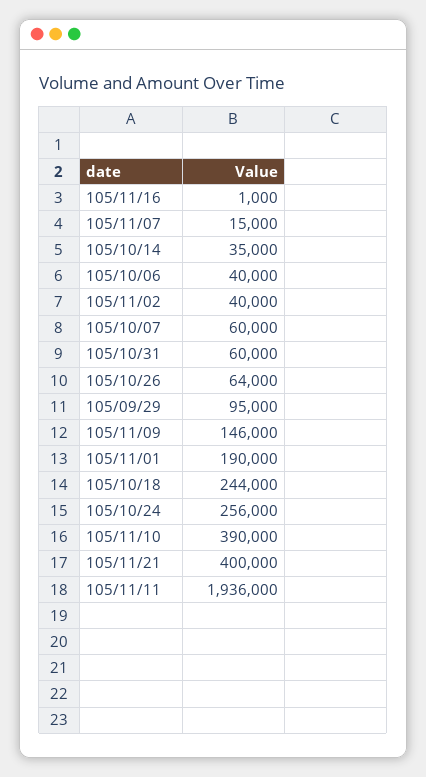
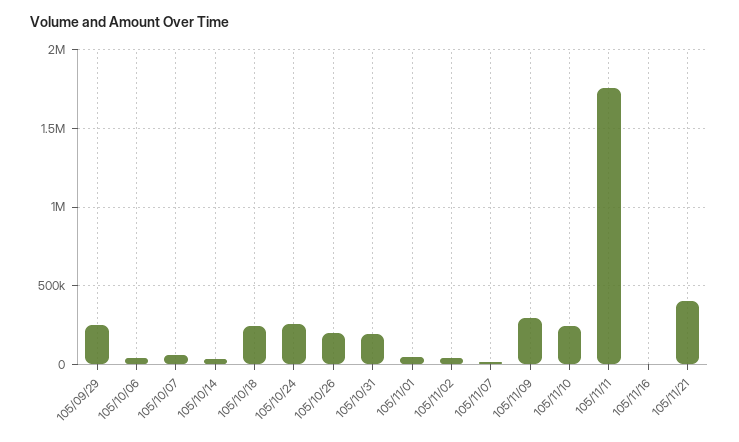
105/10/31: 60000 -> 200000
105/10/26: 64000 -> 200000
105/09/29: 95000 -> 250000
105/11/09: 146000 -> 300000
105/11/01: 190000 -> 50000
105/11/10: 390000 -> 250000
105/11/11: 1936000 -> 1750000

